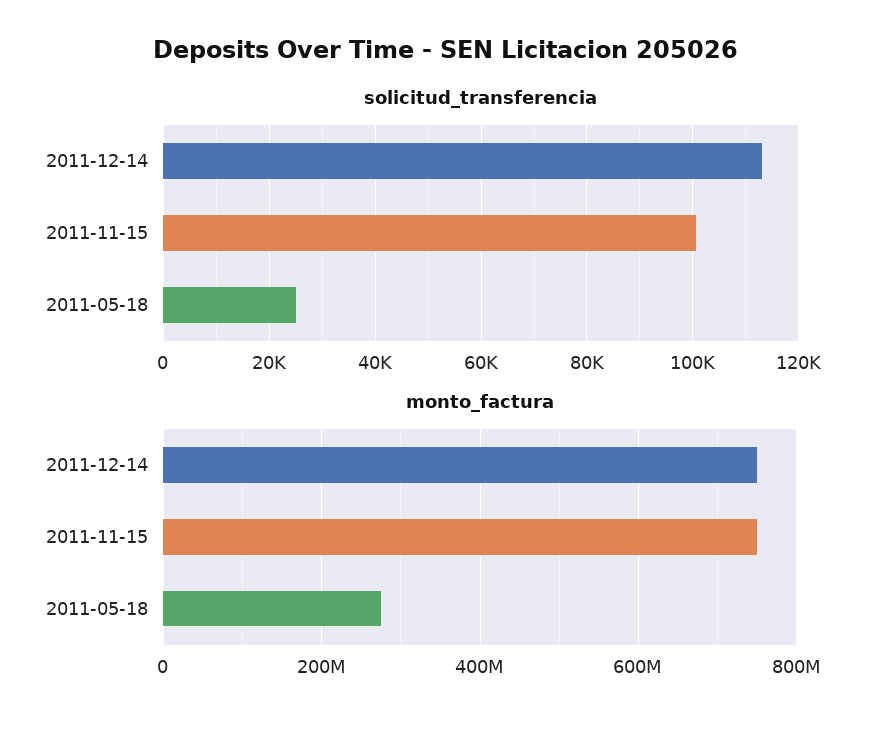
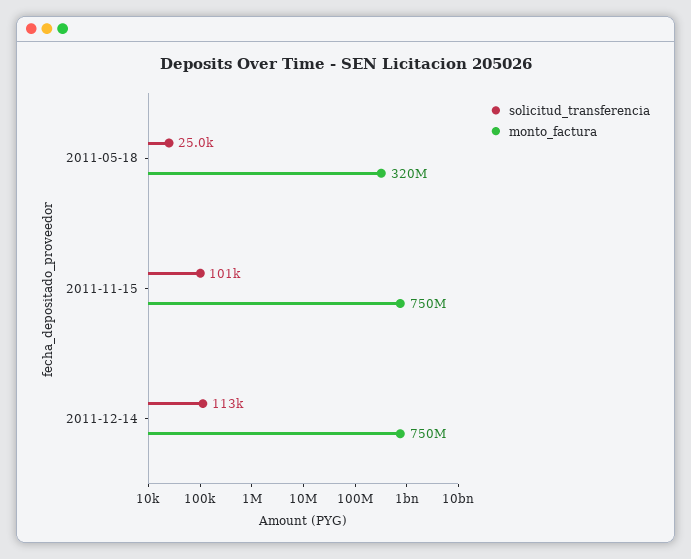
monto_factura, 2011-05-18: 280000000 -> 320000000

